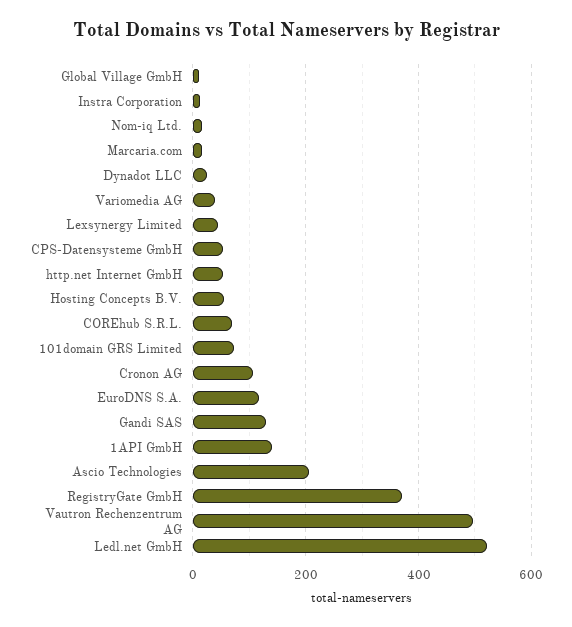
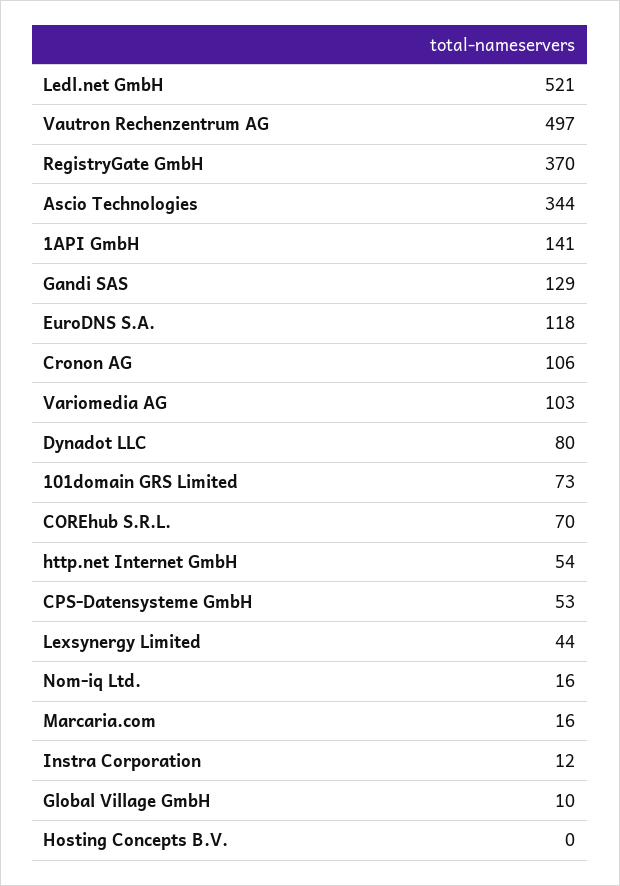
Dynadot LLC: 20 -> 80
Variomedia AG: 40 -> 103
Hosting Concepts B.V.: 60 -> 0
Ascio Technologies: 200 -> 344

